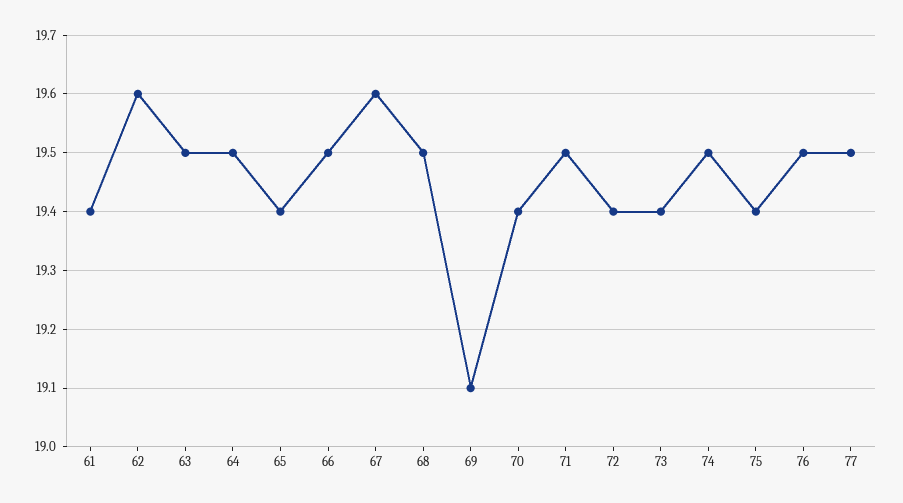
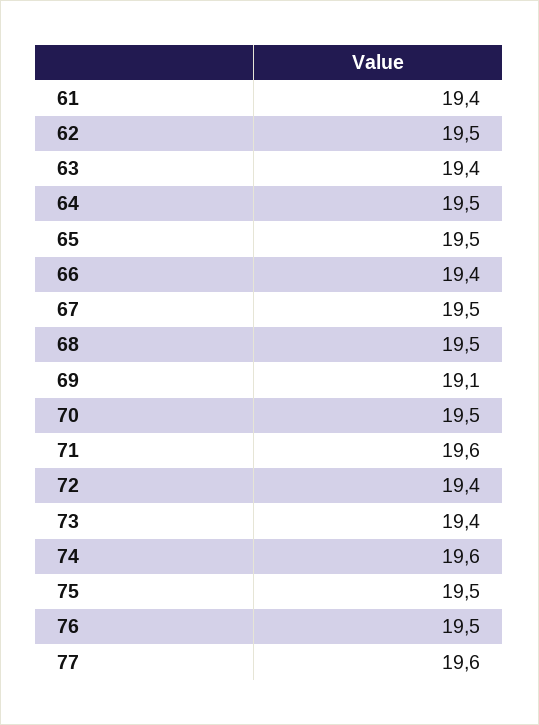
62: 19.6 -> 19.5
63: 19.5 -> 19.4
65: 19.4 -> 19.5
66: 19.5 -> 19.4
67: 19.6 -> 19.5
70: 19.4 -> 19.5
71: 19.5 -> 19.6
74: 19.5 -> 19.6
75: 19.4 -> 19.5
77: 19.5 -> 19.6

